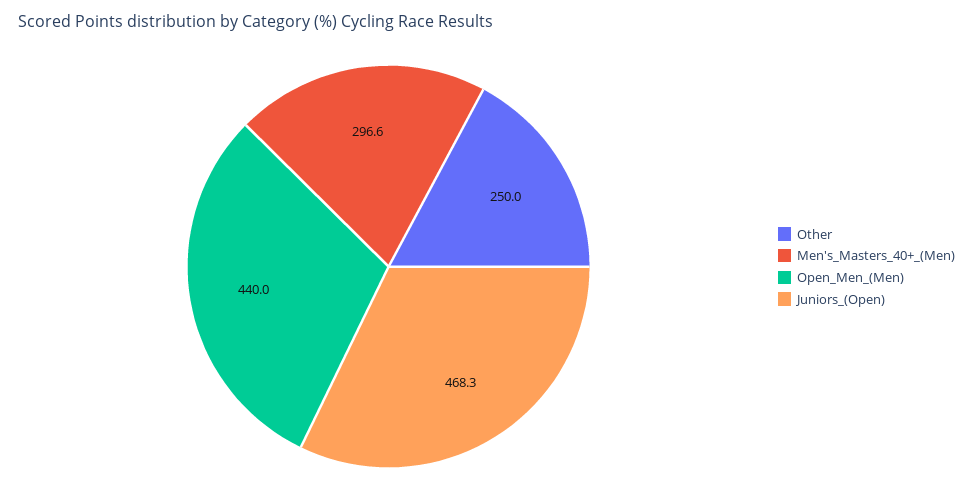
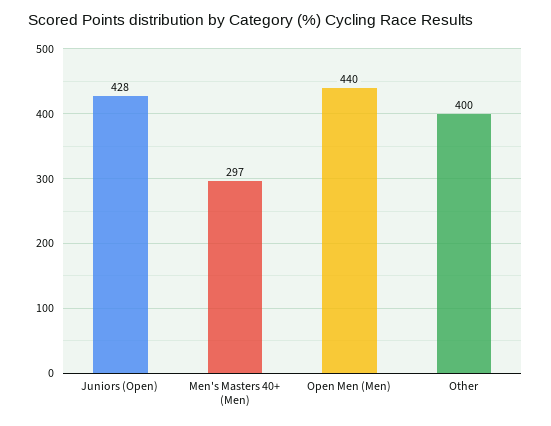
Other: 250 -> 400
Juniors_(Open): 468.3 -> 428

